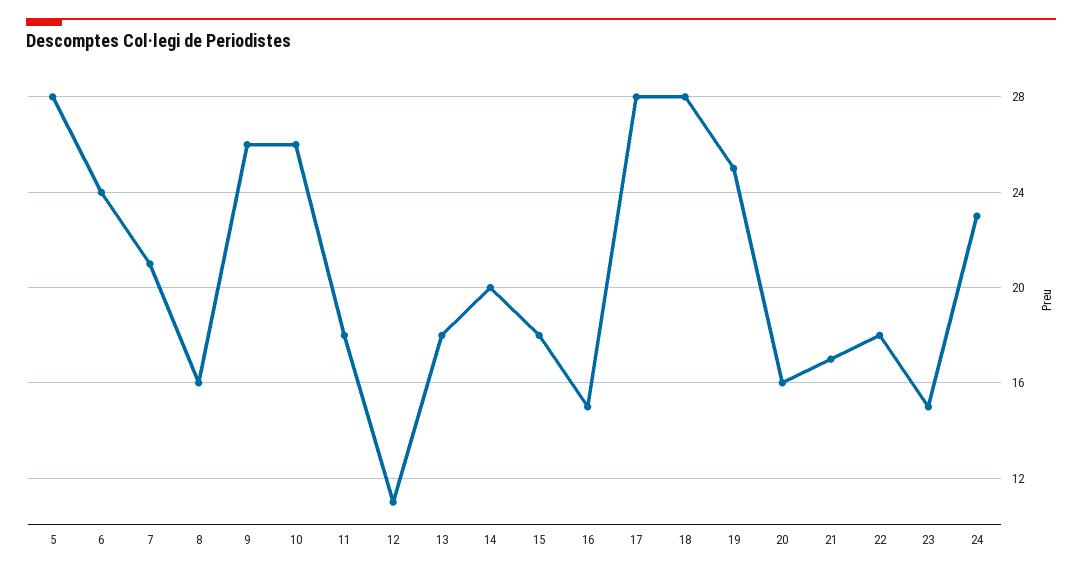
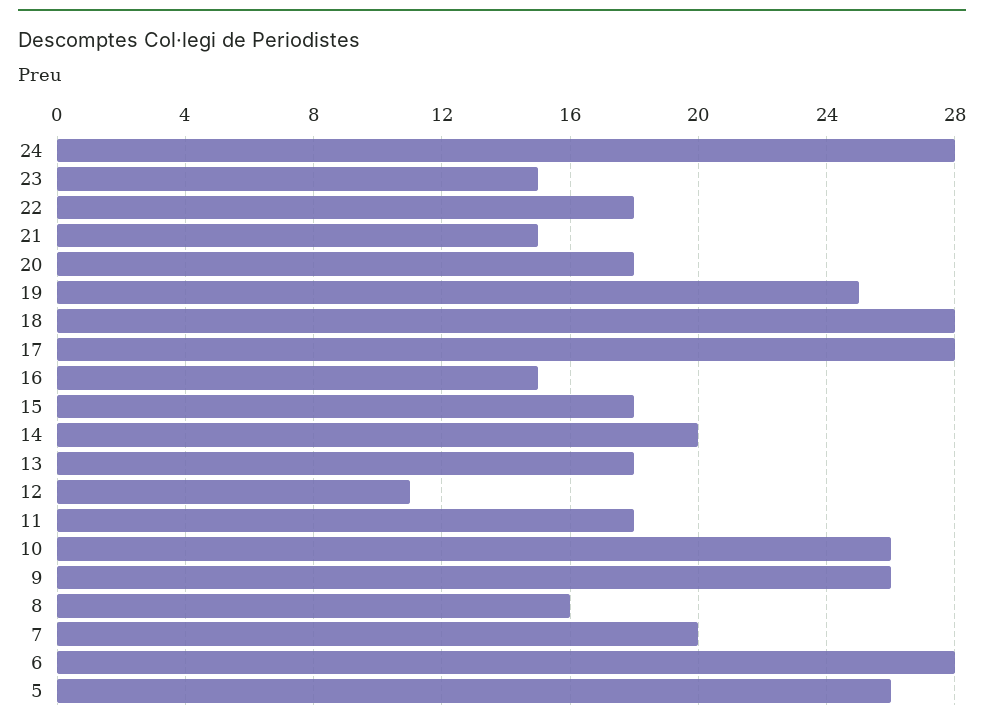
5: 28 -> 26
6: 24 -> 28
7: 21 -> 20
20: 16 -> 18
21: 17 -> 15
24: 23 -> 28

